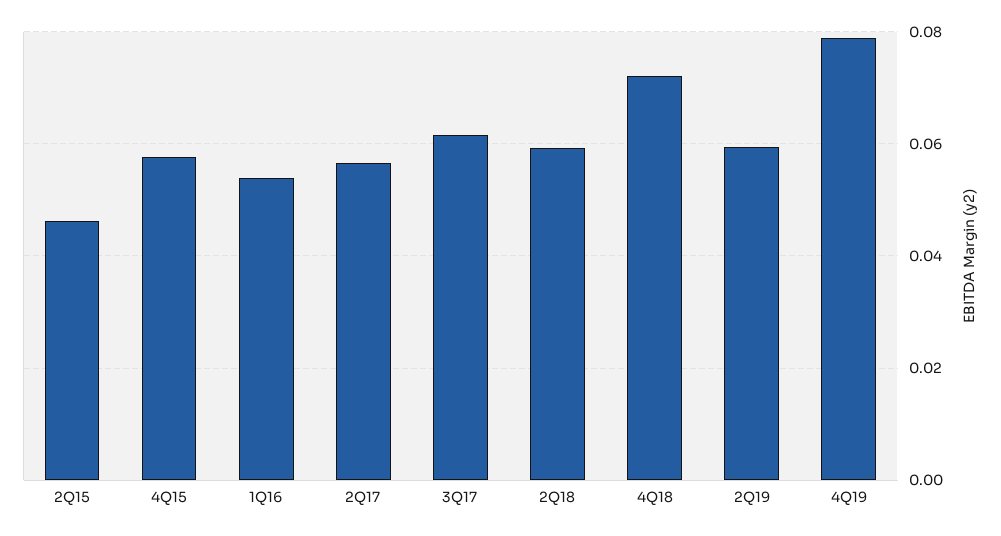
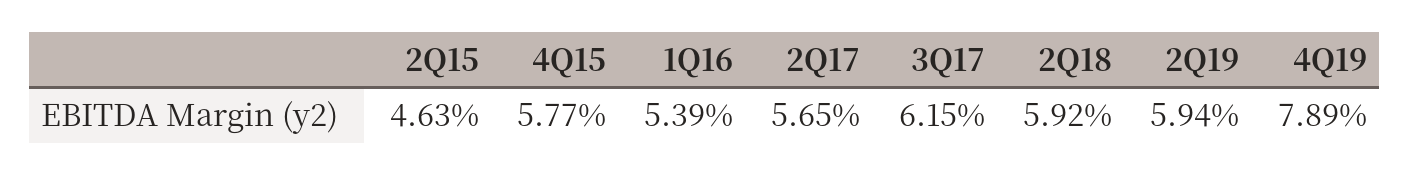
4Q18: 0.072 -> none

